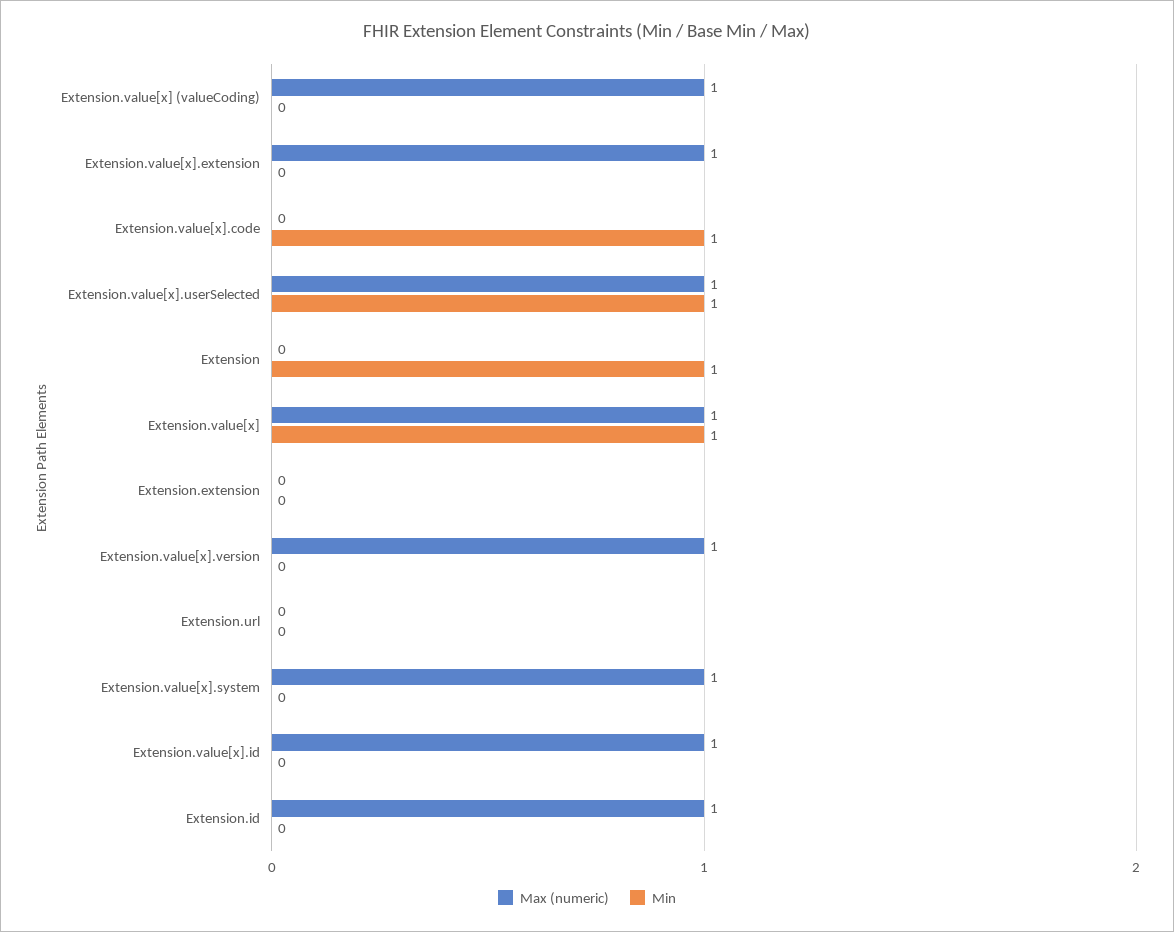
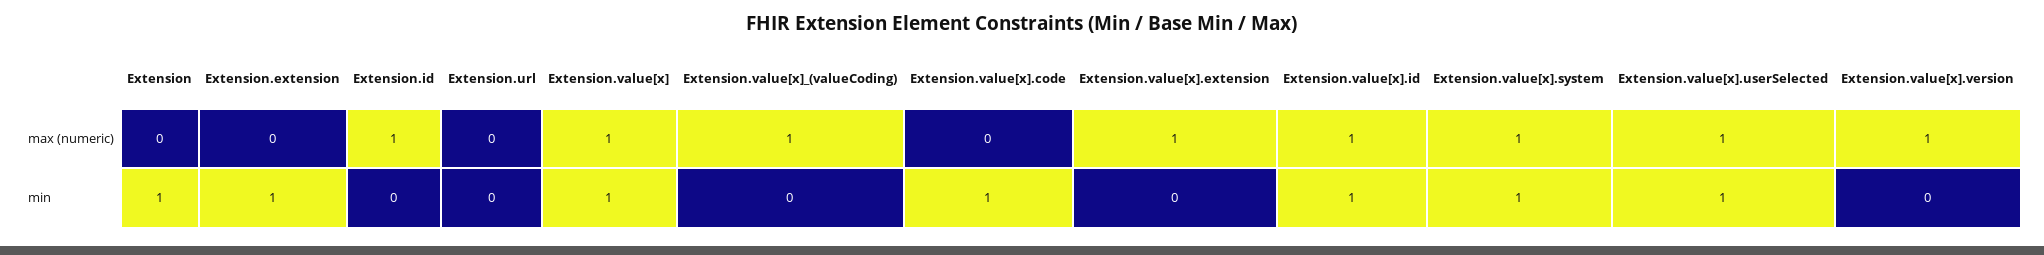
Min, Extension.extension: 0 -> 1
Min, Extension.value[x].system: 0 -> 1
Min, Extension.value[x].id: 0 -> 1

